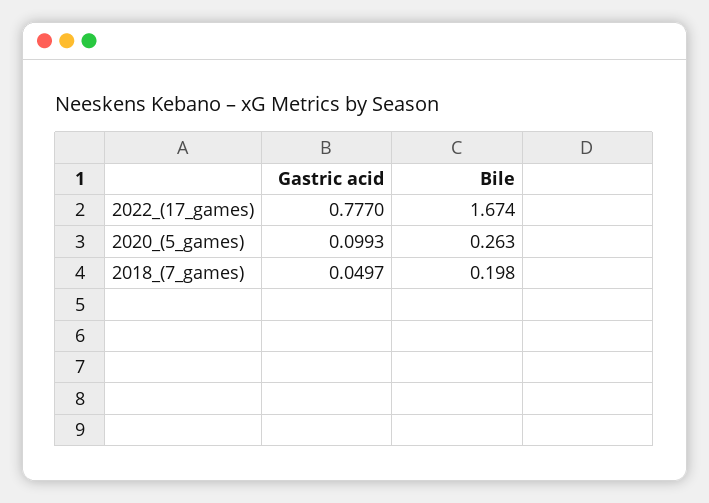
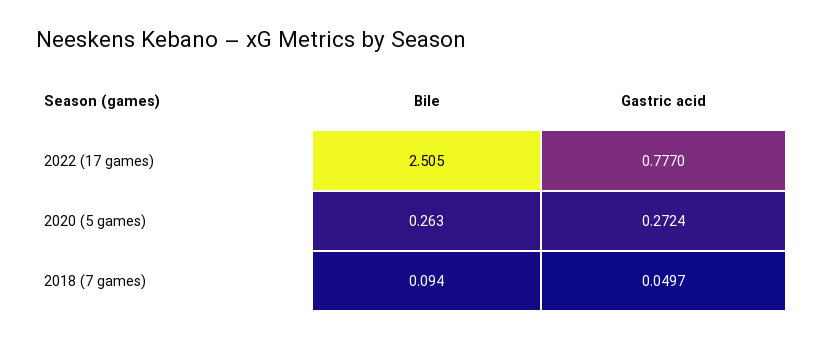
Bile, 2022_(17_games): 1.674 -> 2.505
Gastric acid, 2020_(5_games): 0.0993 -> 0.2724
Bile, 2018_(7_games): 0.198 -> 0.094

